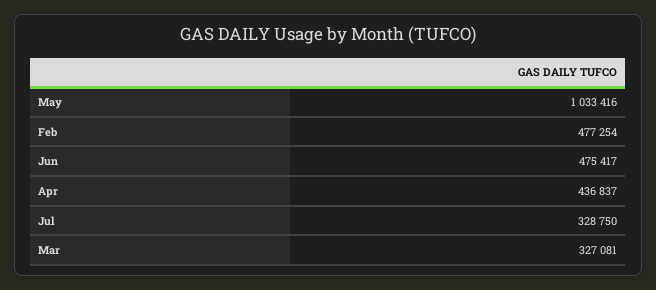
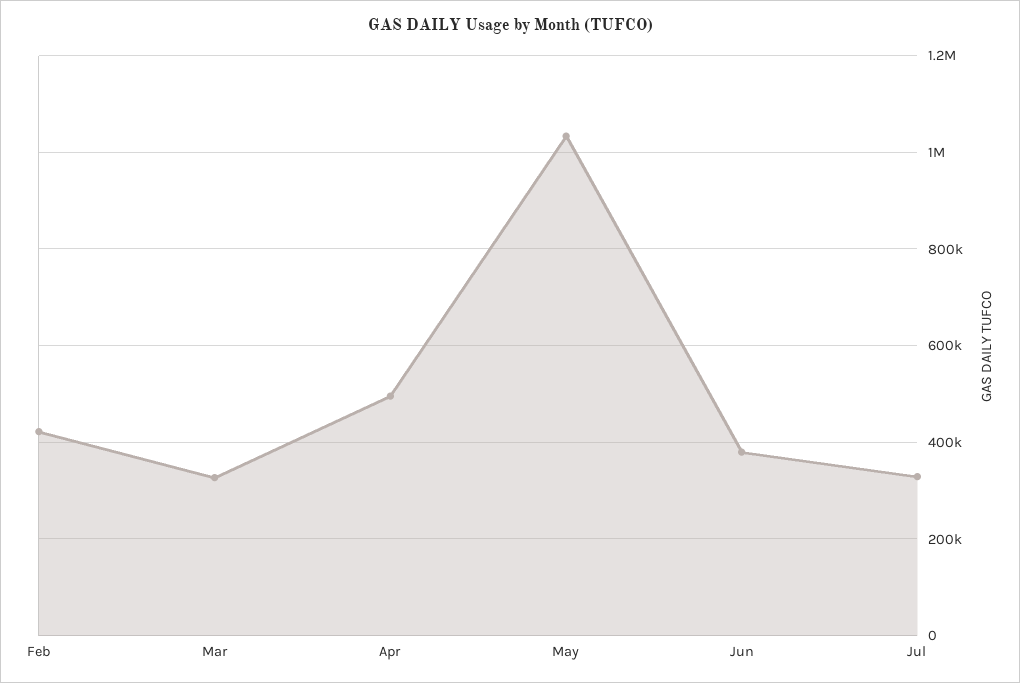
Feb: 477254 -> 420000
Jun: 475417 -> 380000
Apr: 436837 -> 500000

